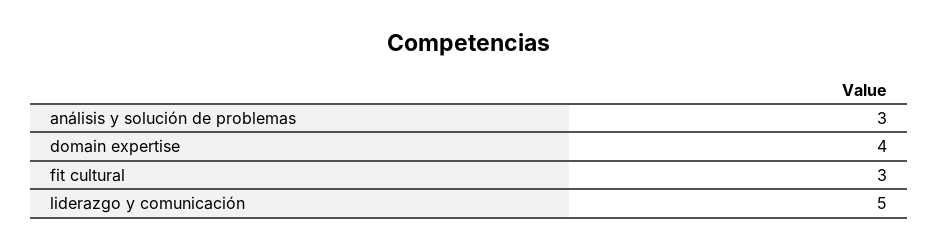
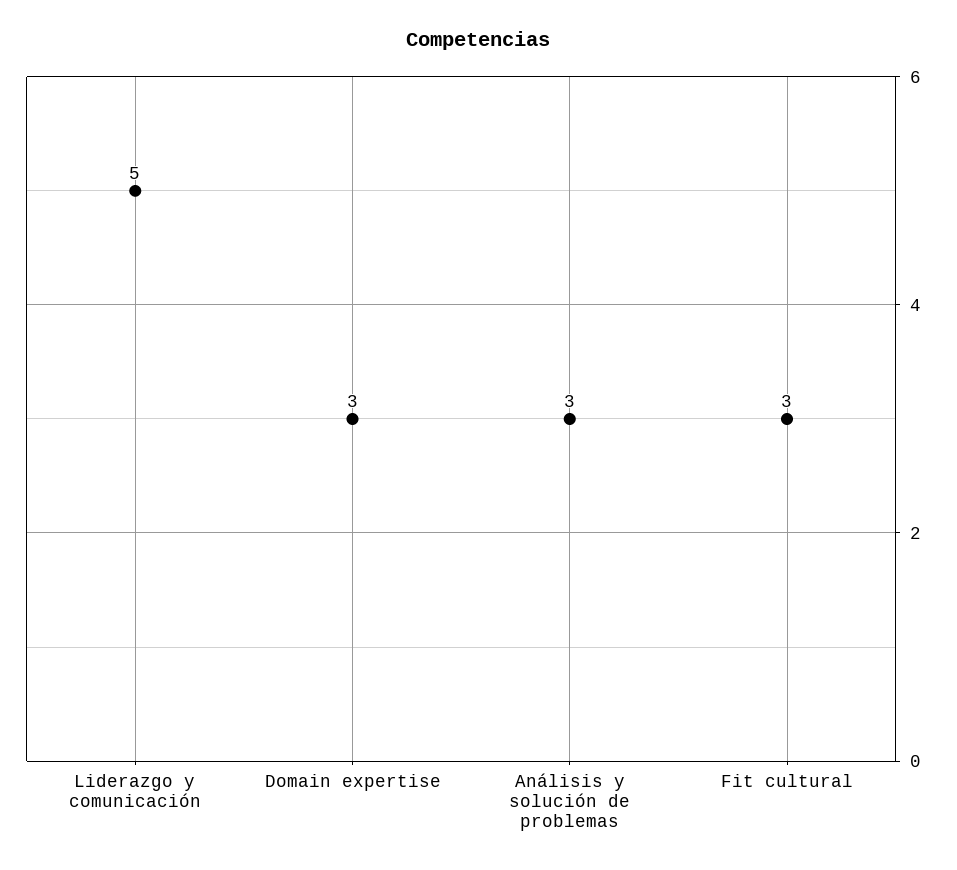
domain expertise: 4 -> 3

